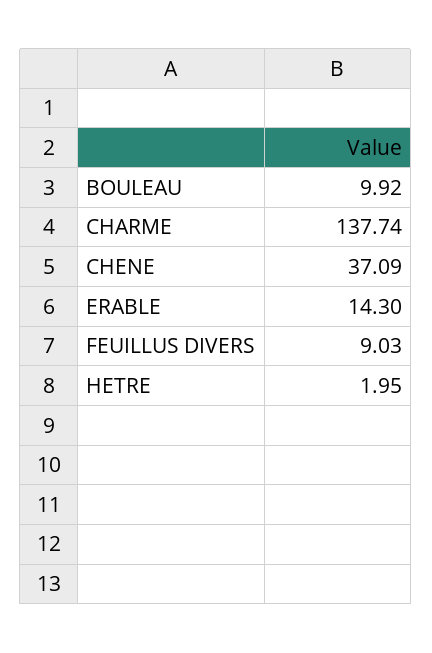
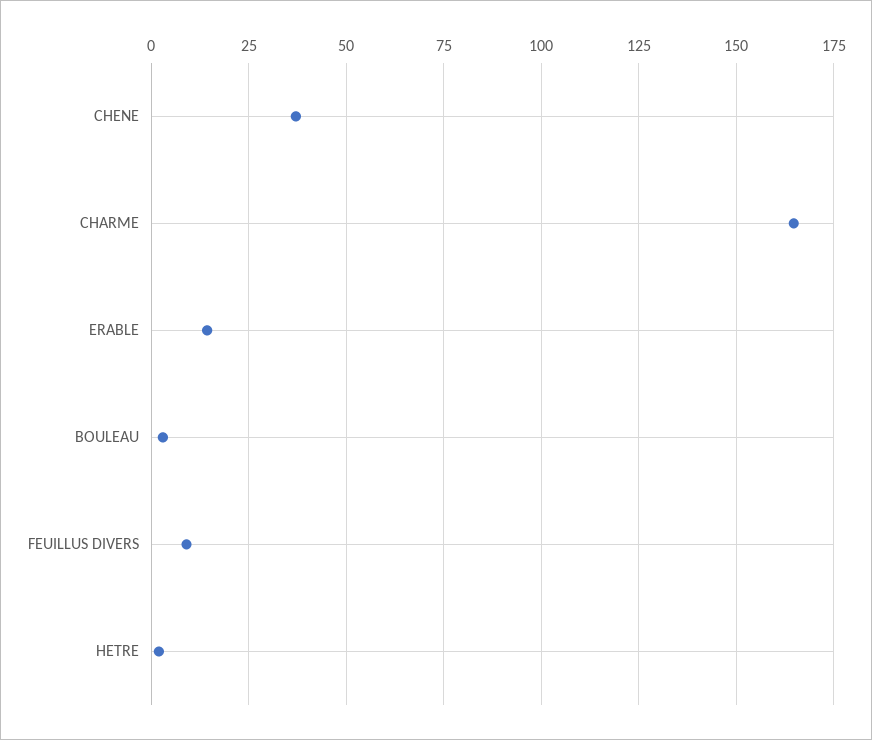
BOULEAU: 9.92 -> 2.5
CHARME: 137.74 -> 165

